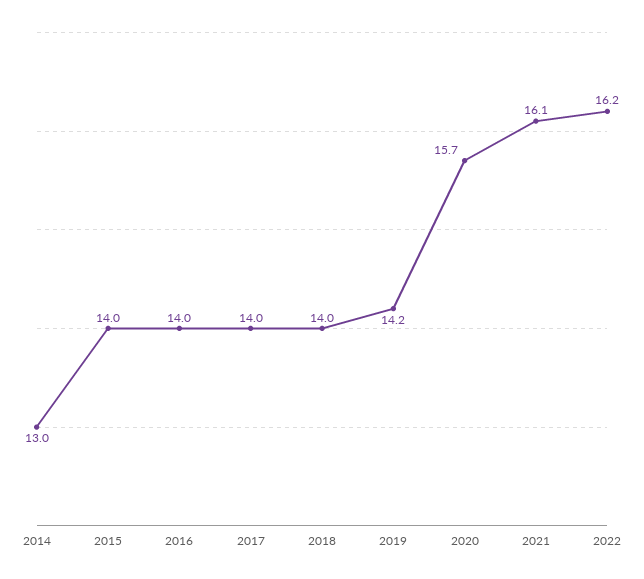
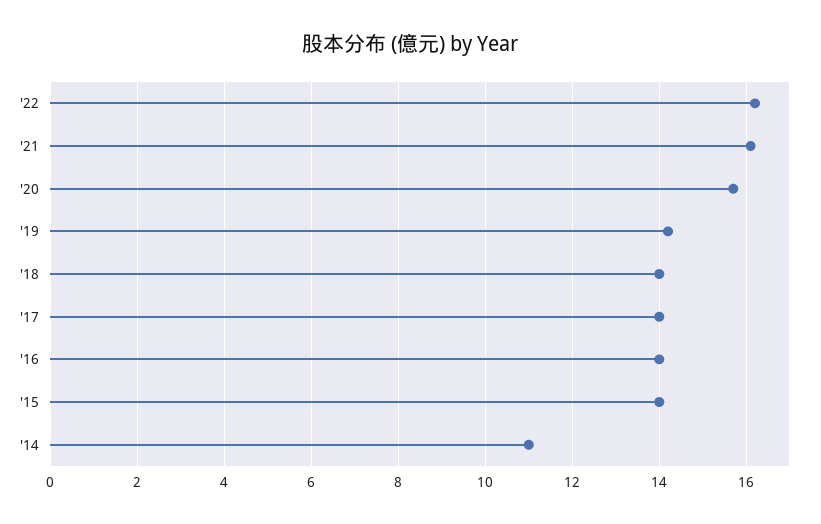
2014: 13 -> 11

